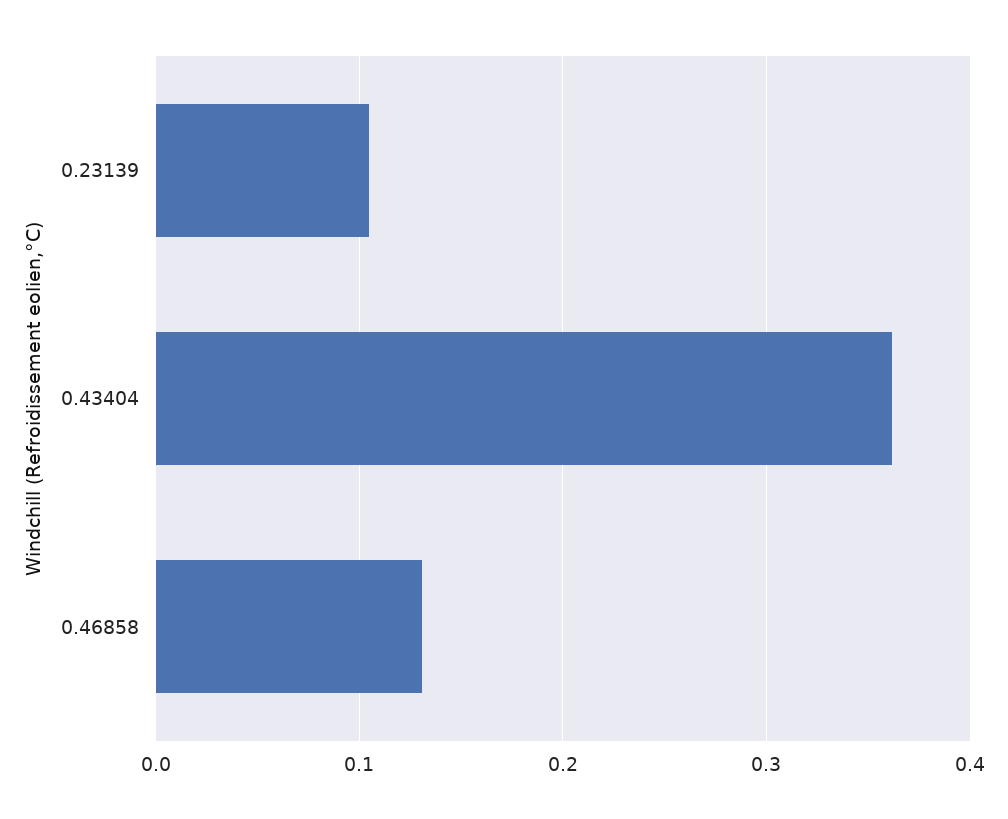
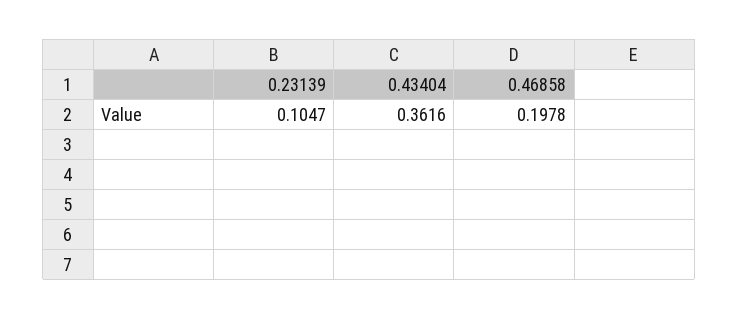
0.46858: 0.13 -> 0.1978

